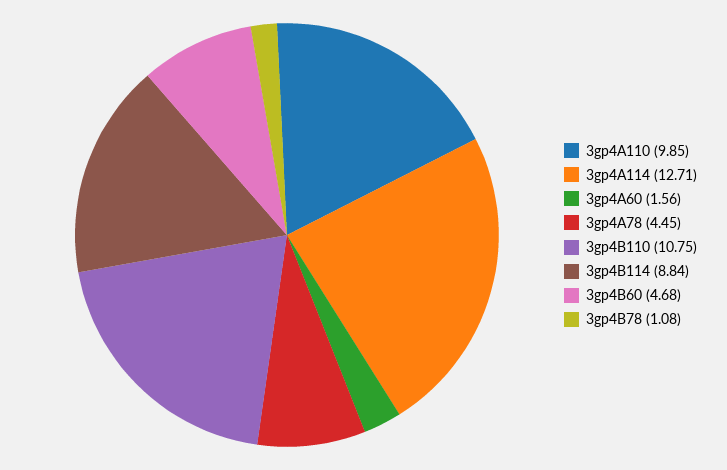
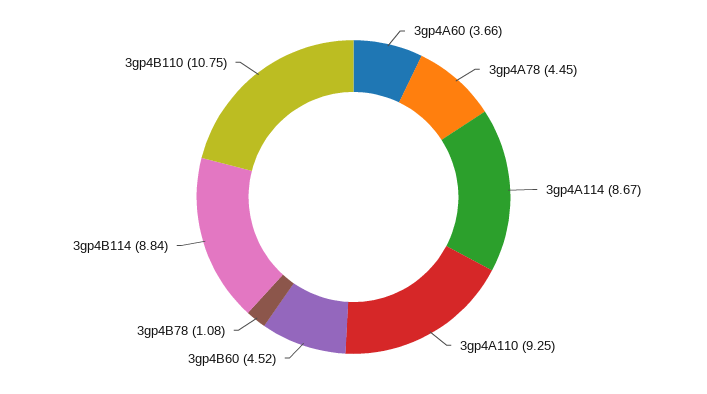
3gp4A110: 9.85 -> 9.25
3gp4A114: 12.71 -> 8.67
3gp4A60: 1.56 -> 3.66
3gp4B60: 4.68 -> 4.52

